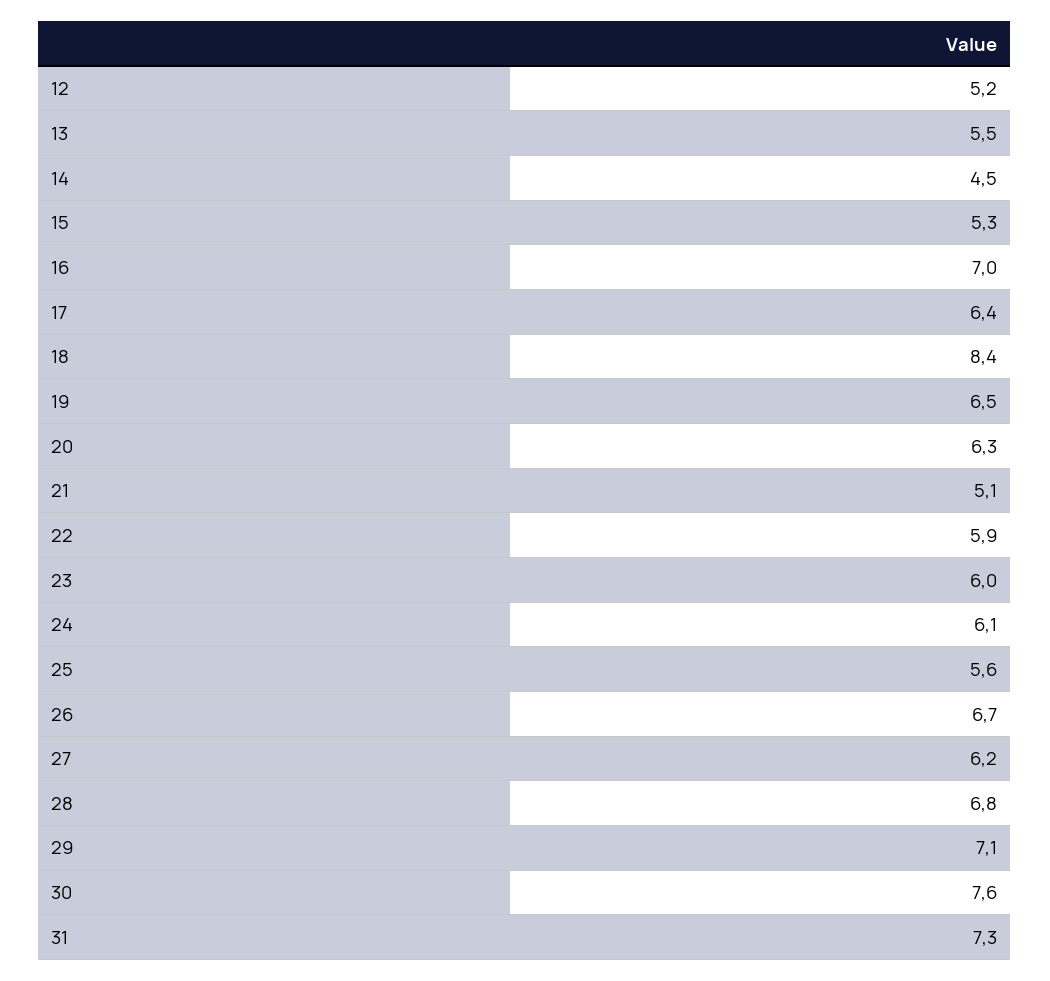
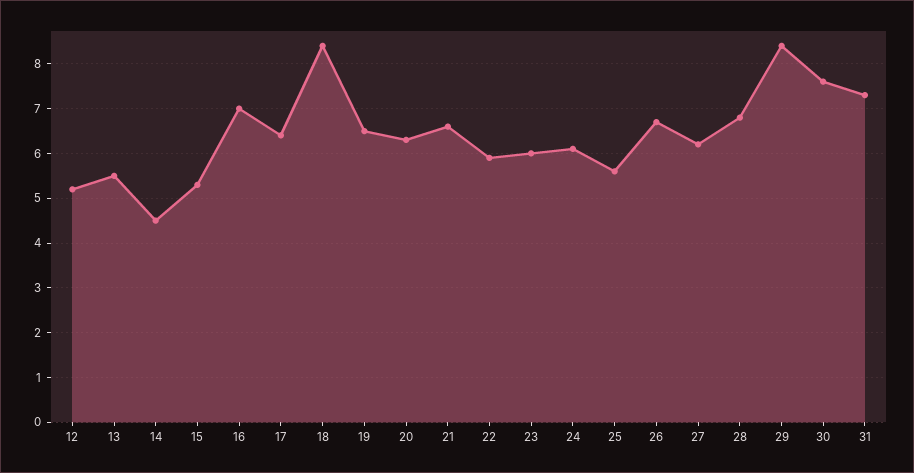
21: 5.1 -> 6.5
29: 7.1 -> 8.5

